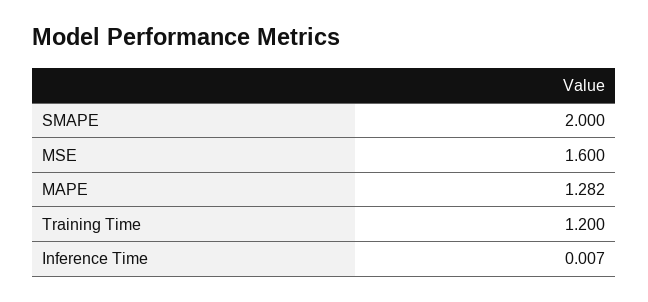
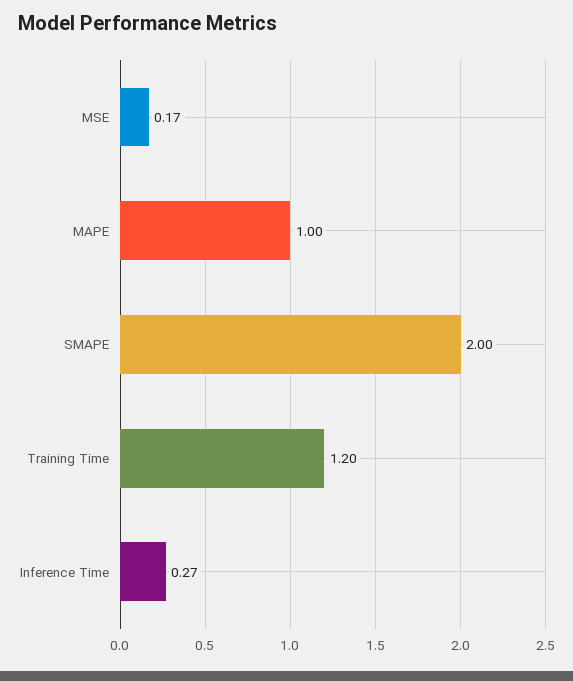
MSE: 1.6 -> 0.17
MAPE: 1.282 -> 1
Inference Time: 0.007 -> 0.27

